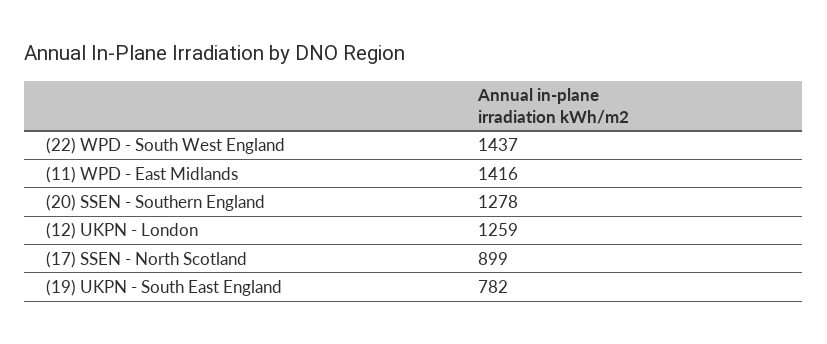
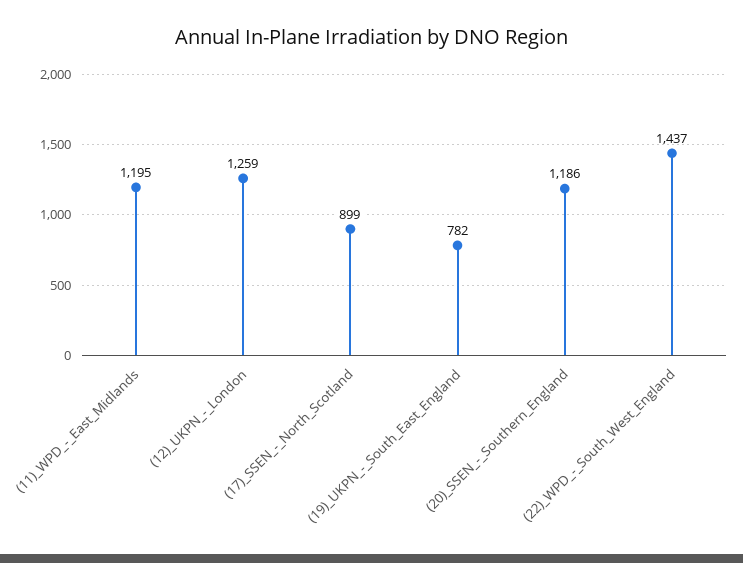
(11) WPD - East Midlands: 1416 -> 1195
(20) SSEN - Southern England: 1278 -> 1186

